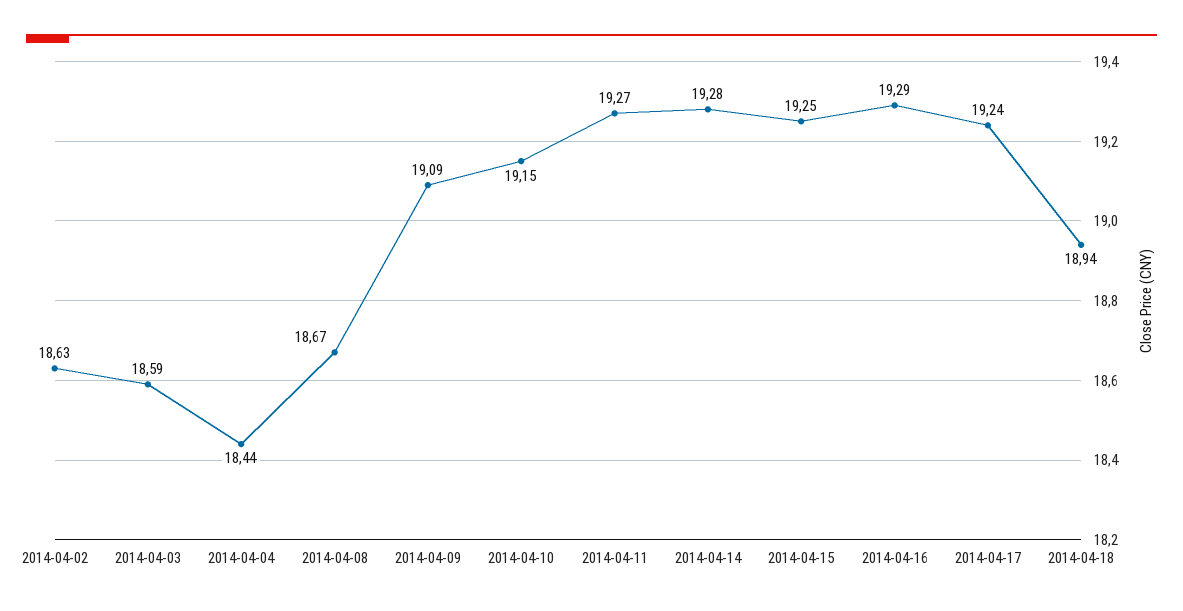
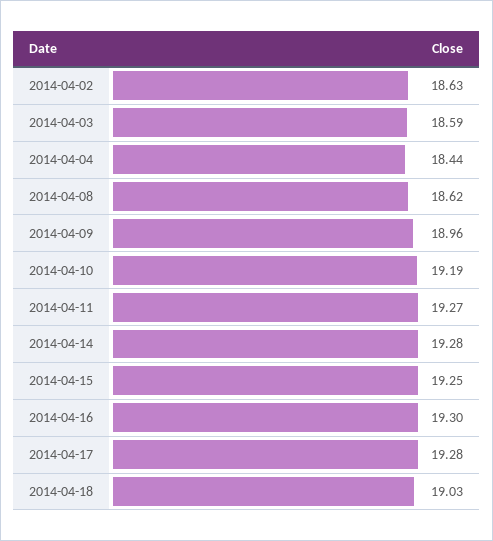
2014-04-08: 18.67 -> 18.62
2014-04-09: 19.09 -> 18.96
2014-04-10: 19.15 -> 19.19
2014-04-16: 19.29 -> 19.3
2014-04-17: 19.24 -> 19.28
2014-04-18: 18.94 -> 19.03

